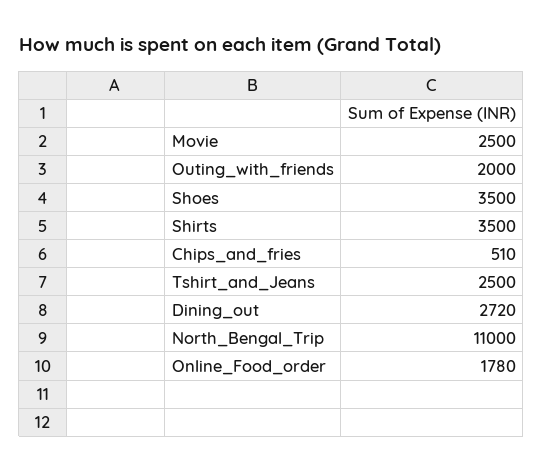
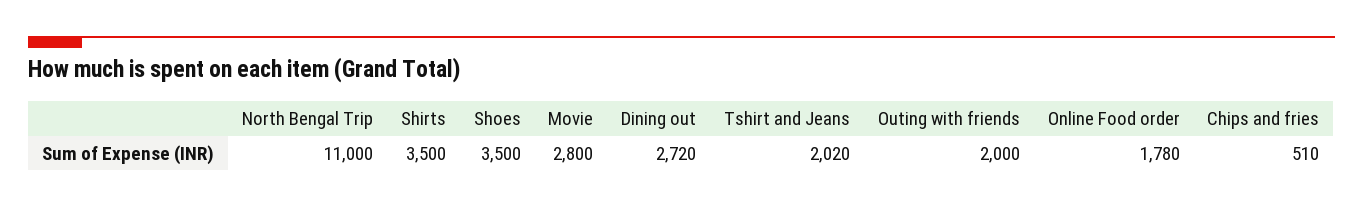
Movie: 2500 -> 2800
Tshirt_and_Jeans: 2500 -> 2020

